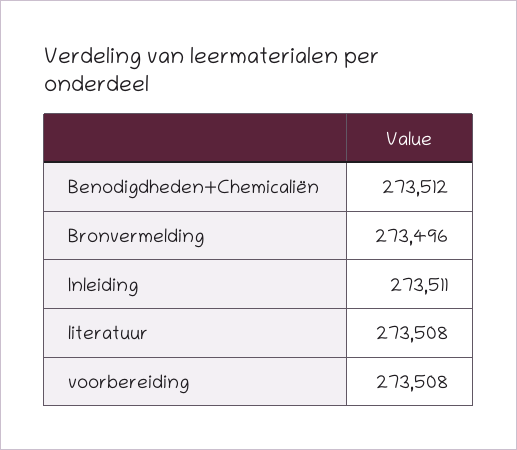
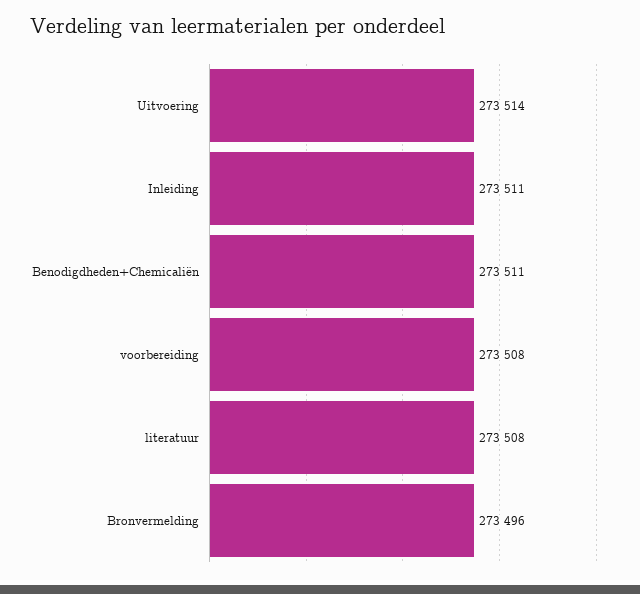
Benodigdheden+Chemicaliën: 273512 -> 273511
Uitvoering: none -> 273514

